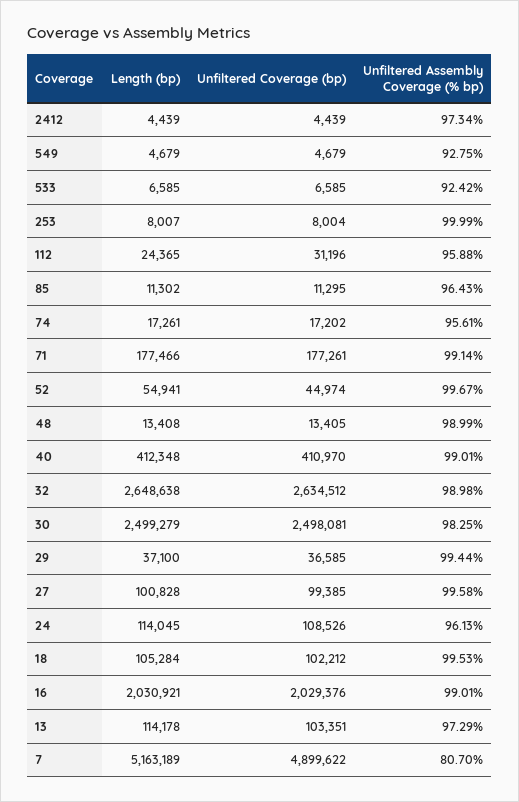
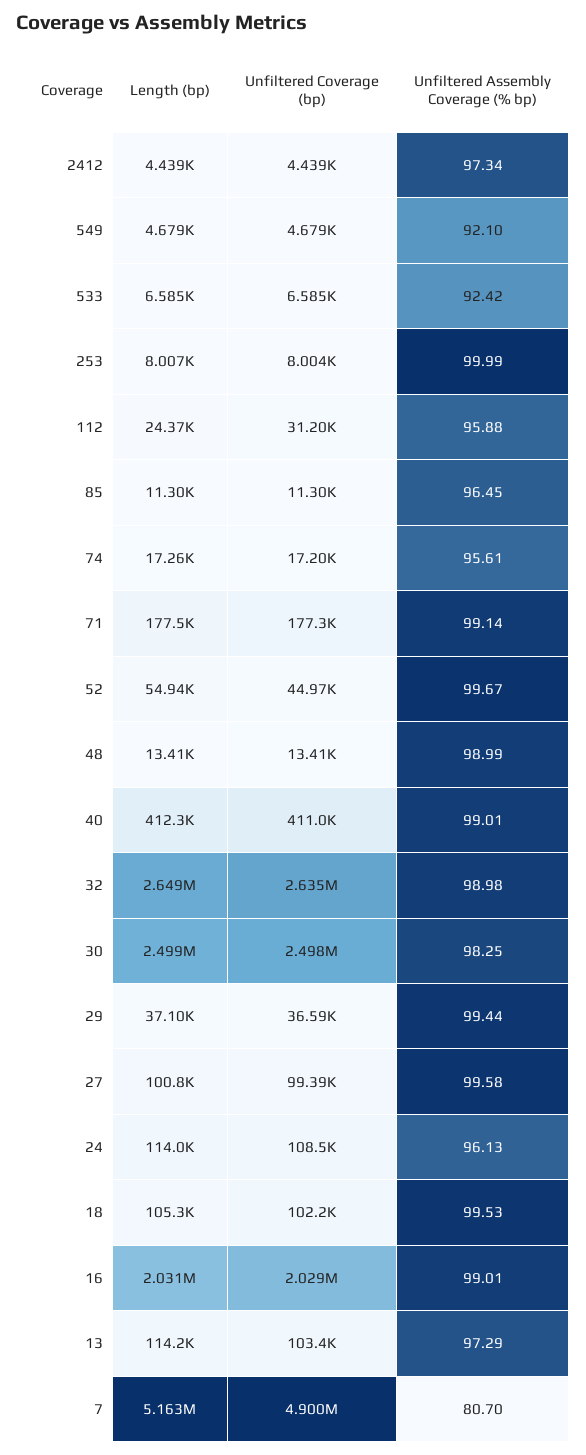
Unfiltered Assembly Coverage (% bp), 549: 92.75 -> 92.1
Unfiltered Assembly Coverage (% bp), 85: 96.43 -> 96.45

